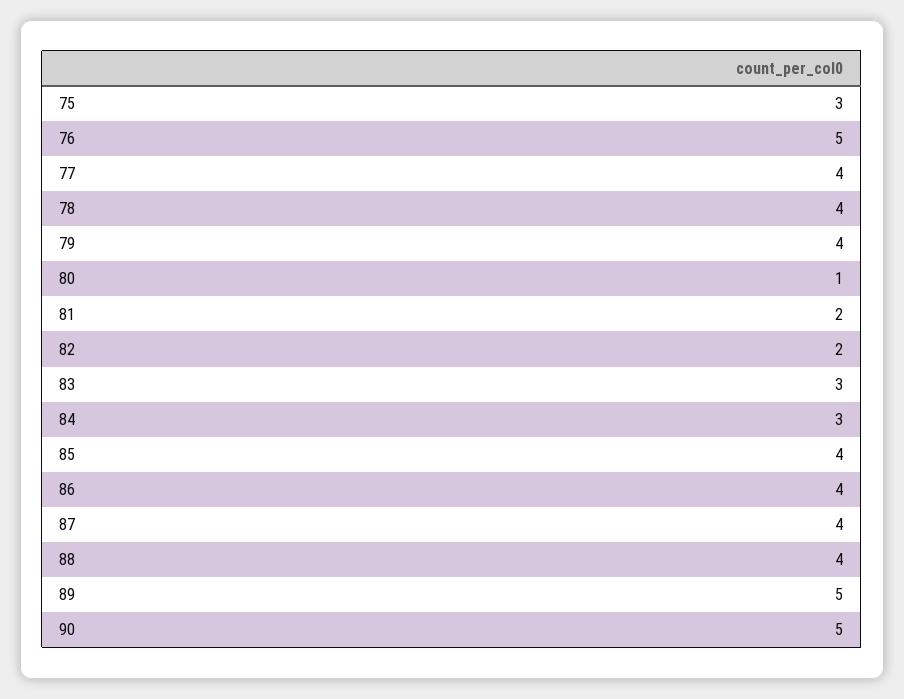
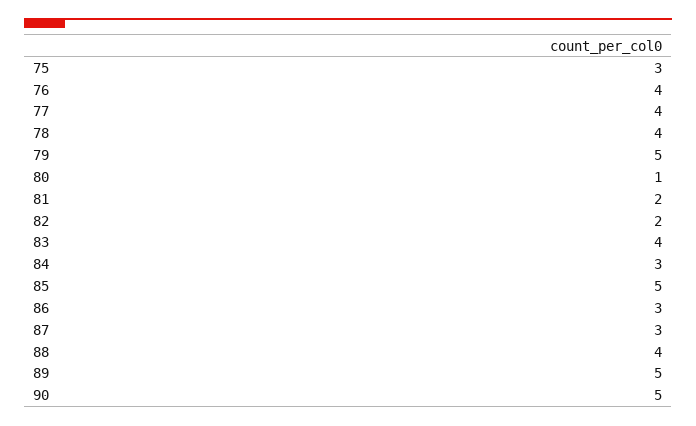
76: 5 -> 4
79: 4 -> 5
83: 3 -> 4
85: 4 -> 5
86: 4 -> 3
87: 4 -> 3

